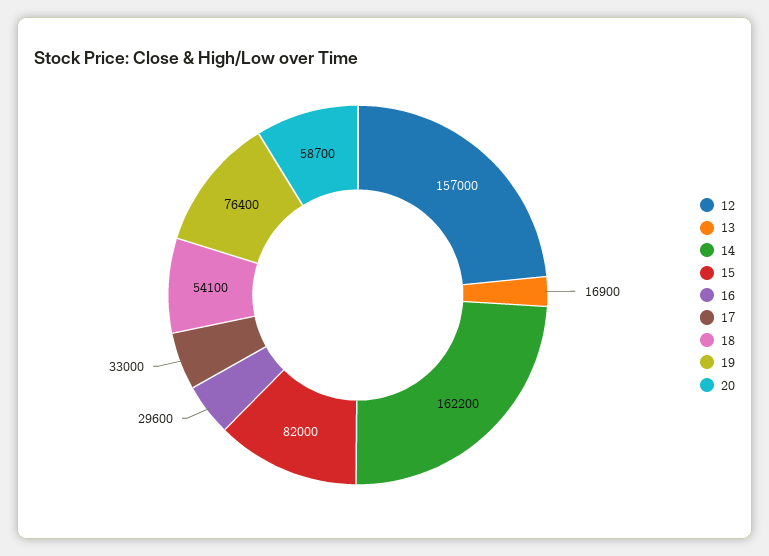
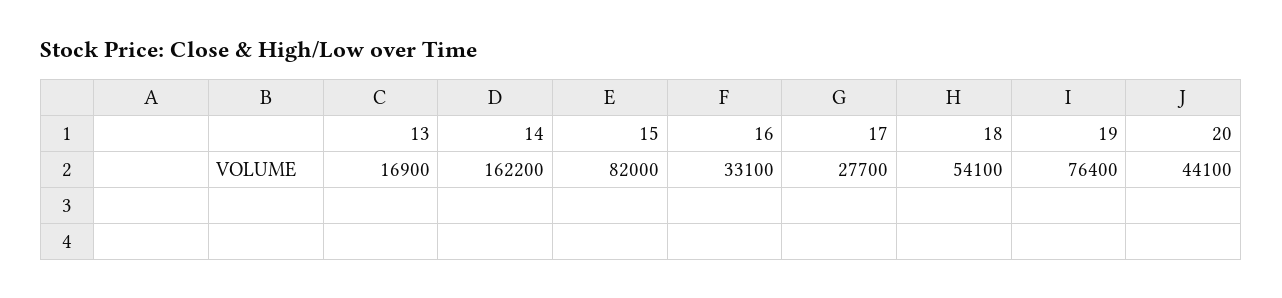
12: 157000 -> none
16: 29600 -> 33100
17: 33000 -> 27700
20: 58700 -> 44100

